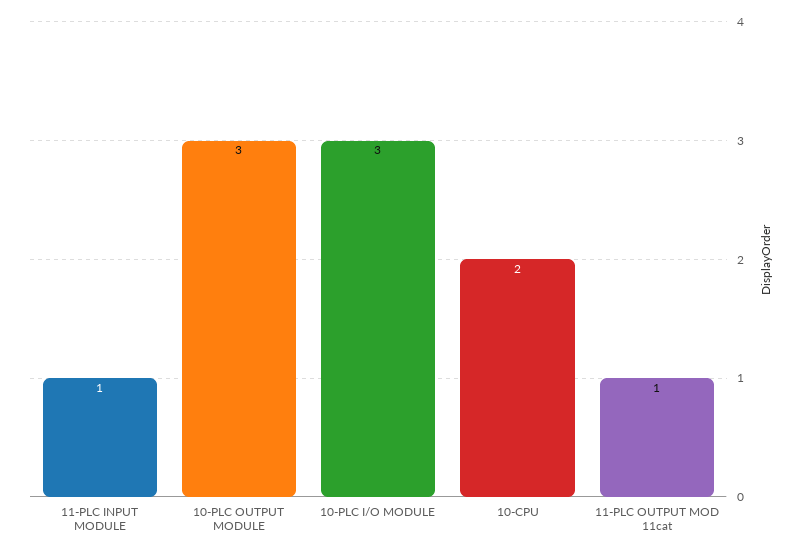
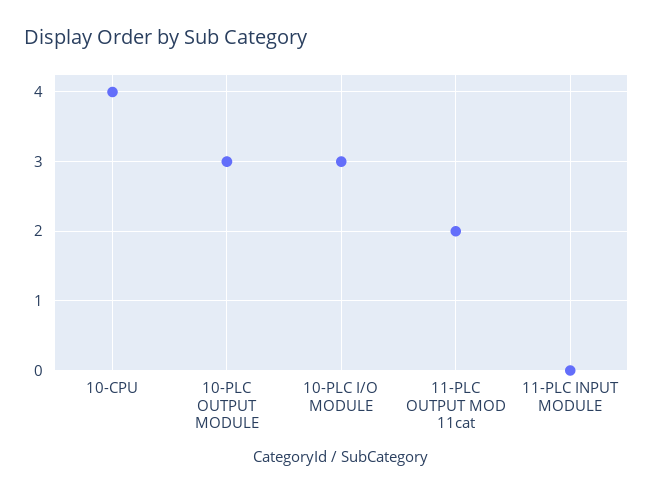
11-PLC INPUT MODULE: 1 -> 0
10-CPU: 2 -> 4
11-PLC OUTPUT MOD 11cat: 1 -> 2

